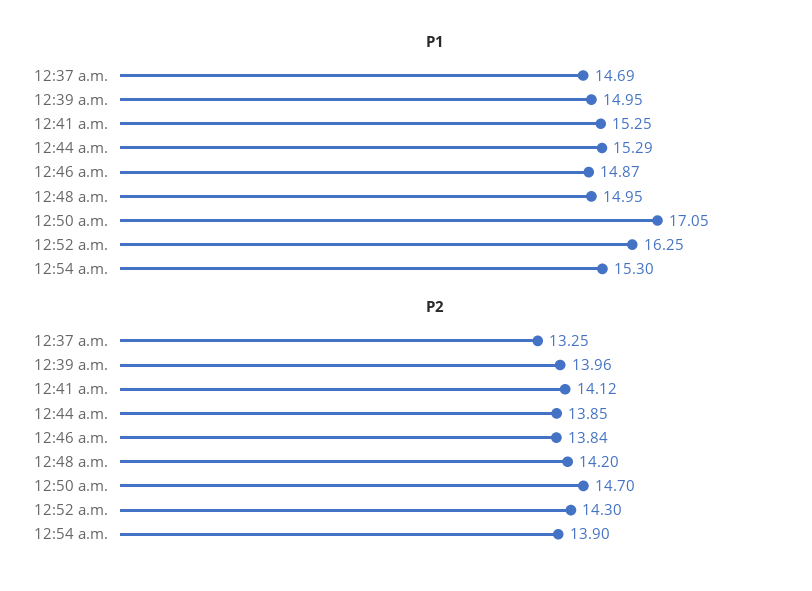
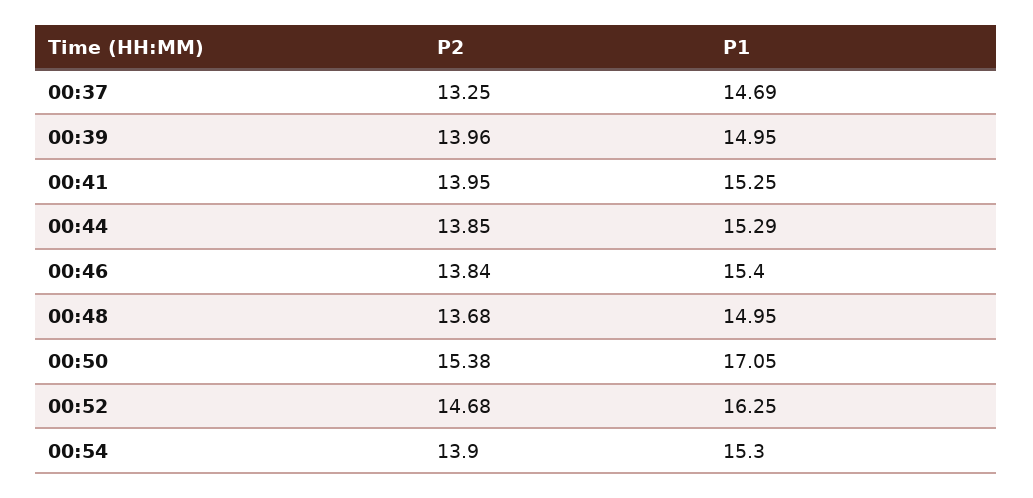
P1, 12:46 a.m.: 14.87 -> 15.4
P2, 12:41 a.m.: 14.12 -> 13.95
P2, 12:48 a.m.: 14.2 -> 13.68
P2, 12:50 a.m.: 14.7 -> 15.38
P2, 12:52 a.m.: 14.3 -> 14.68

